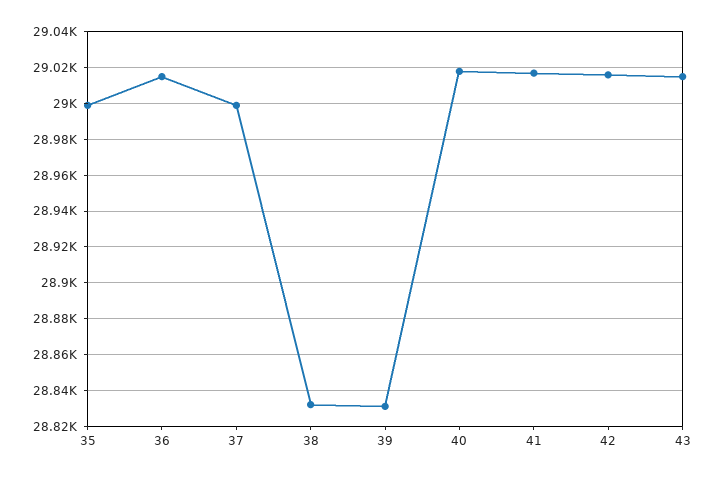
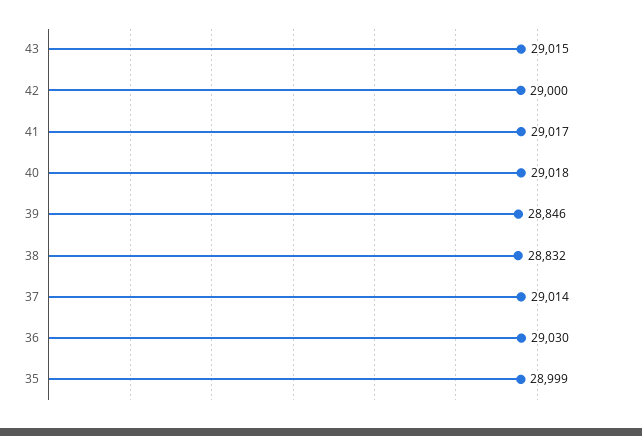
36: 29015 -> 29030
37: 29000 -> 29014
39: 28830 -> 28846
42: 29015 -> 29000

